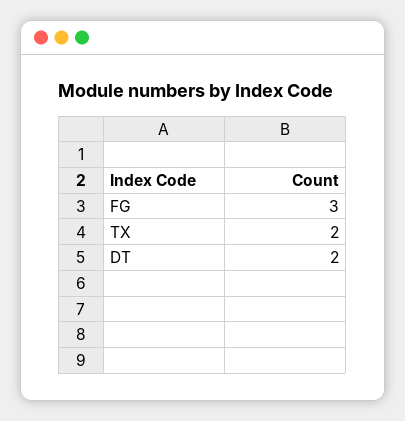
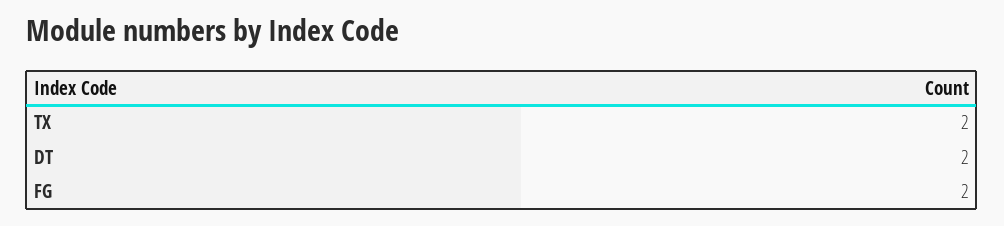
FG: 3 -> 2

